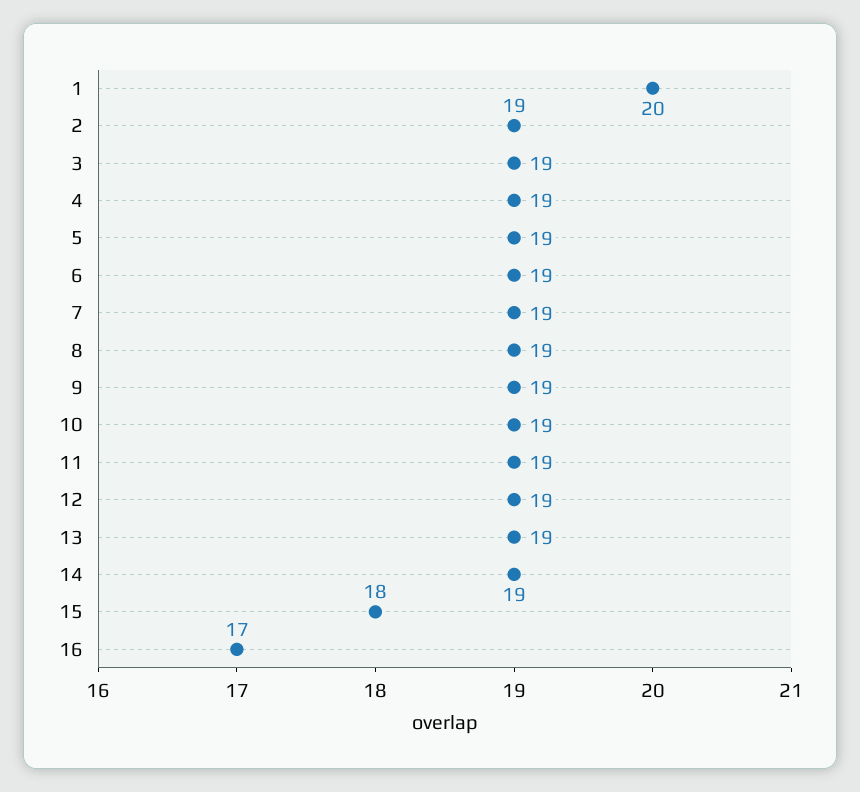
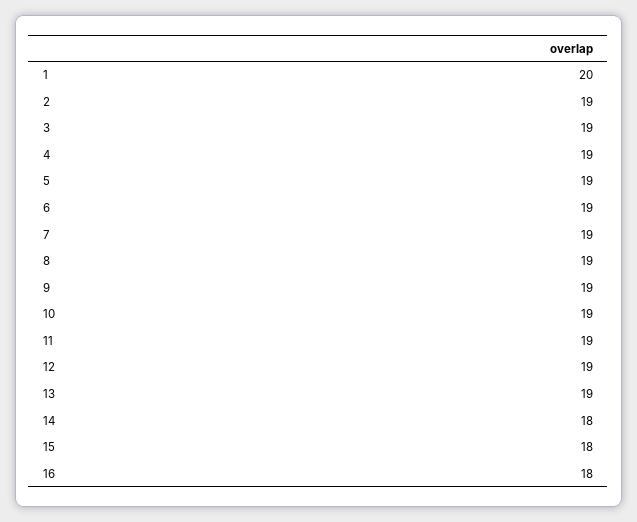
14: 19 -> 18
16: 17 -> 18

